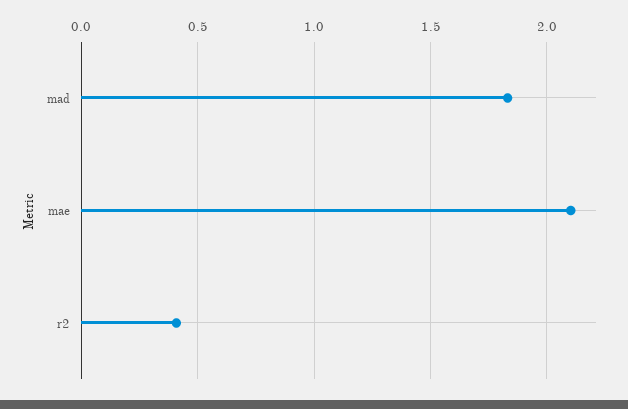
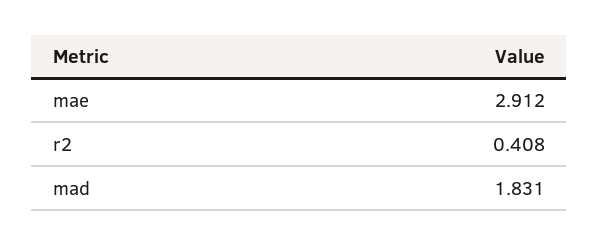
mae: 2.1 -> 2.912

